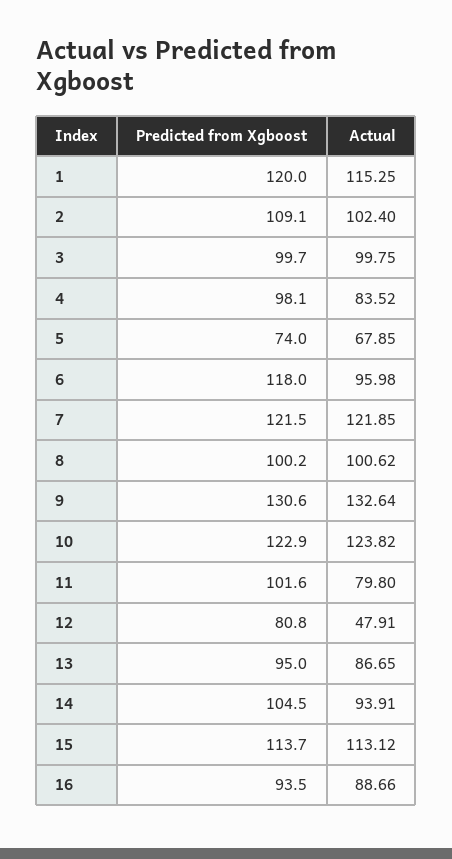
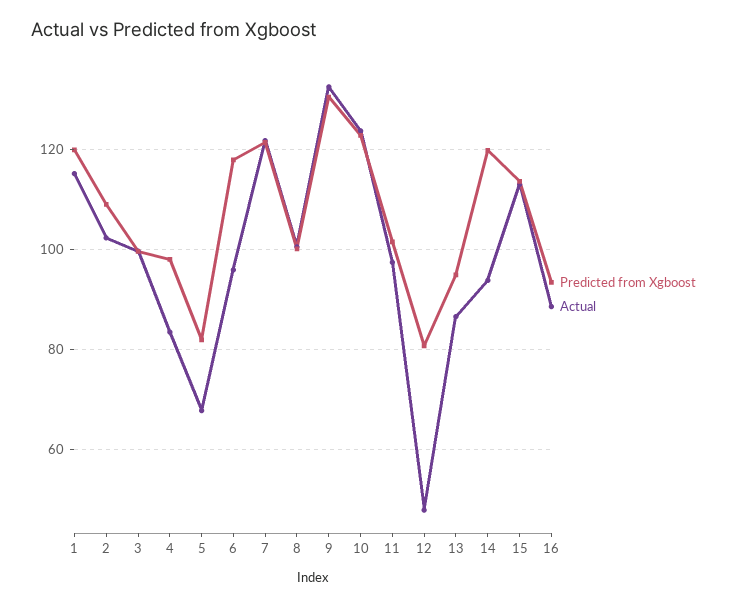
Predicted from Xgboost, 5: 74 -> 82
Actual, 11: 79.8 -> 98
Predicted from Xgboost, 14: 104.5 -> 120

